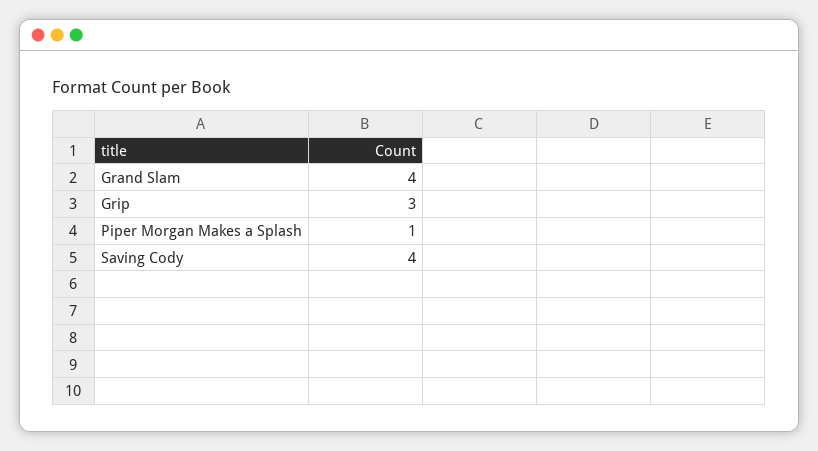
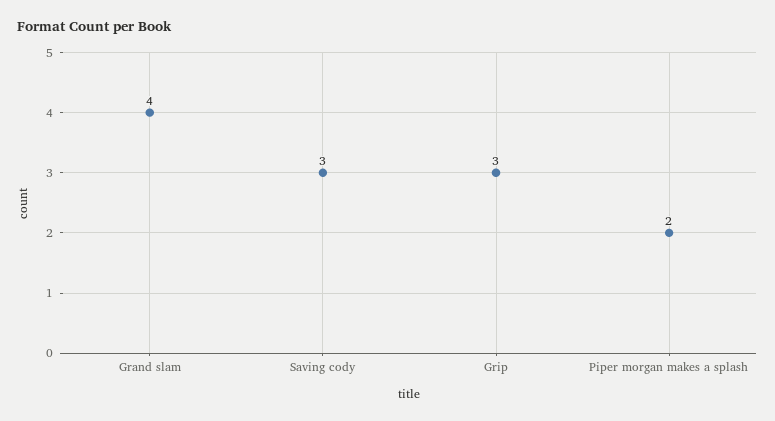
Piper Morgan Makes a Splash: 1 -> 2
Saving Cody: 4 -> 3

